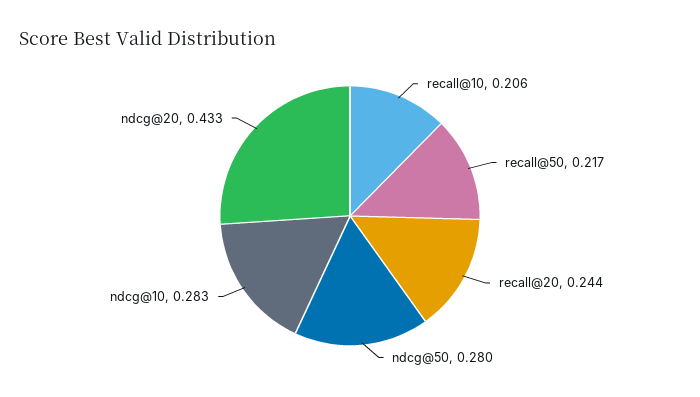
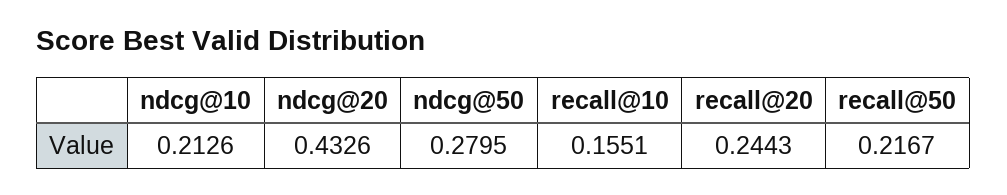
recall@10: 0.206 -> 0.1551
ndcg@10: 0.283 -> 0.2126

